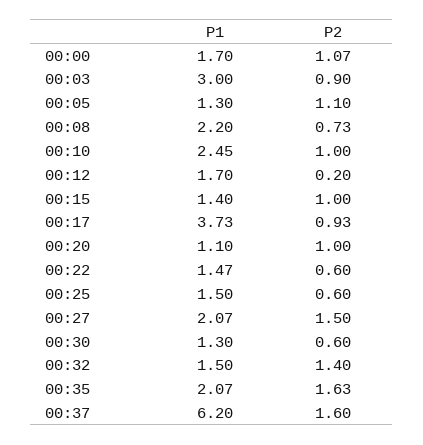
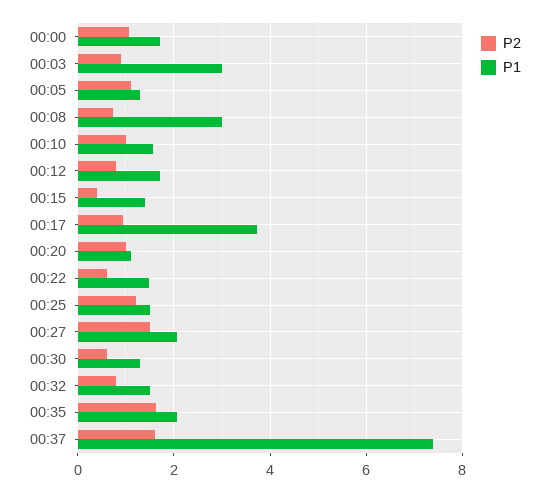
P1, 00:08: 2.2 -> 3
P1, 00:10: 2.45 -> 1.6
P2, 00:12: 0.2 -> 0.8
P2, 00:15: 1 -> 0.4
P2, 00:25: 0.6 -> 1.2
P2, 00:32: 1.4 -> 0.8
P1, 00:37: 6.2 -> 7.4

